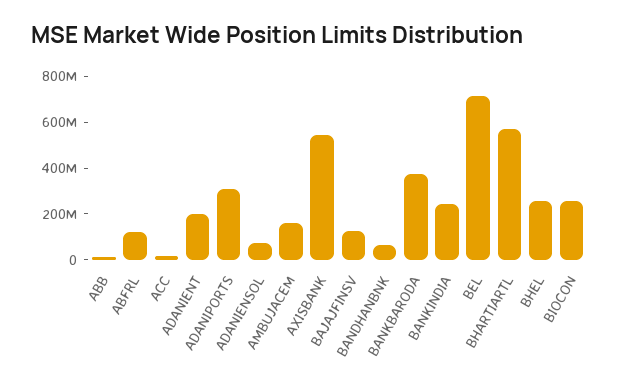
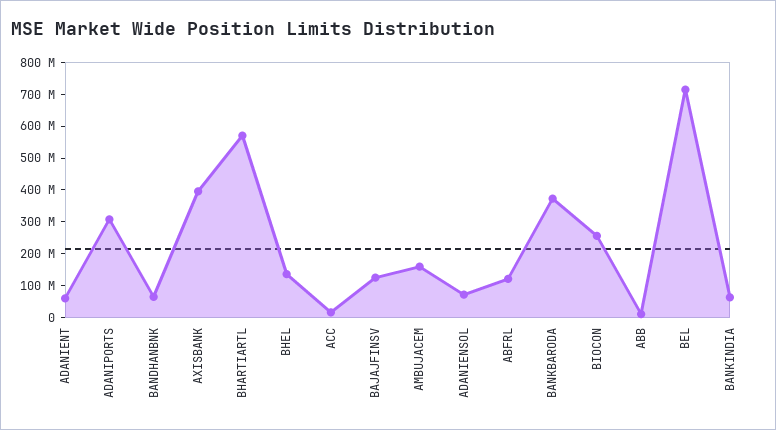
ADANIENT: 200000000 -> 50000000
AXISBANK: 550000000 -> 400000000
BANKINDIA: 250000000 -> 50000000
BHEL: 250000000 -> 150000000

